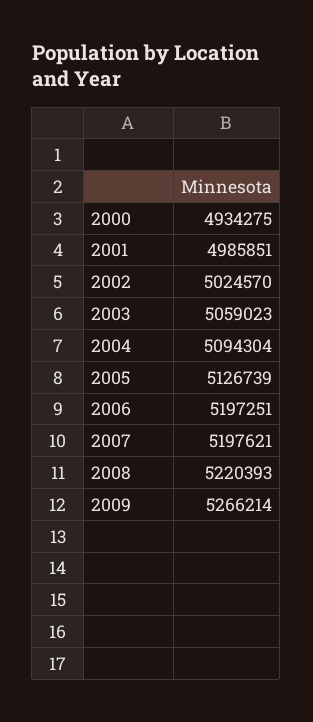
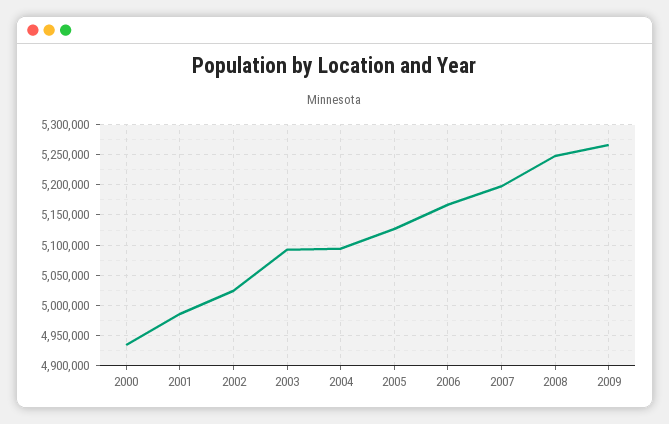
2003: 5059023 -> 5090000
2006: 5197251 -> 5170000
2008: 5220393 -> 5250000

